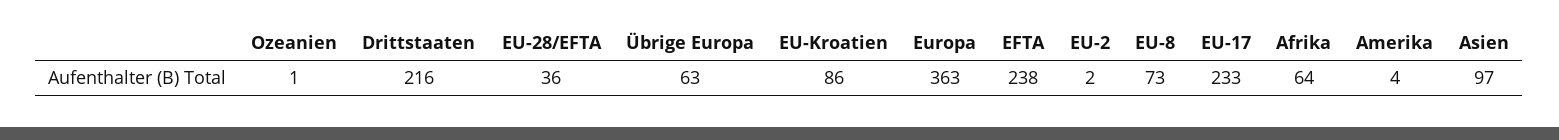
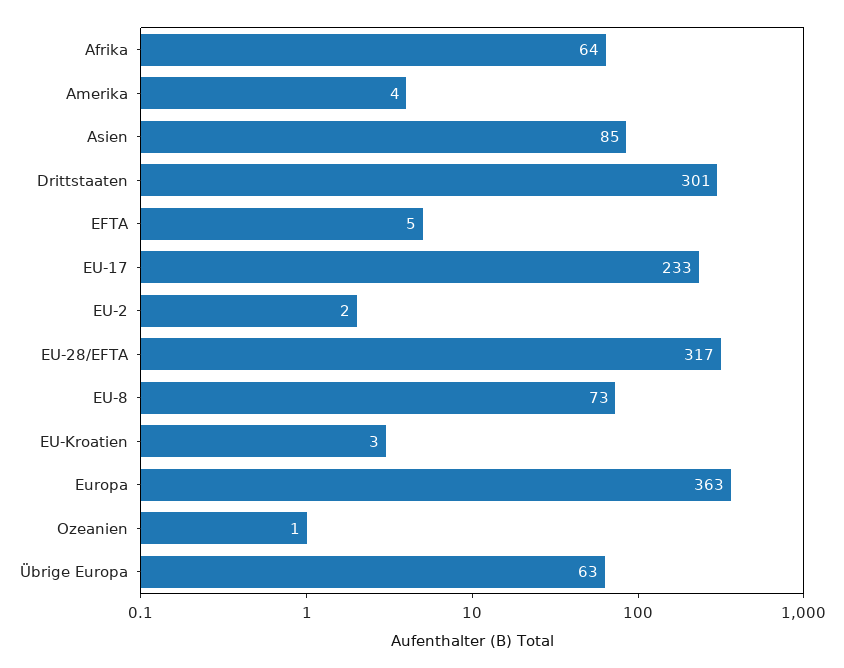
Drittstaaten: 216 -> 301
EU-28/EFTA: 36 -> 317
EU-Kroatien: 86 -> 3
EFTA: 238 -> 5
Asien: 97 -> 85

